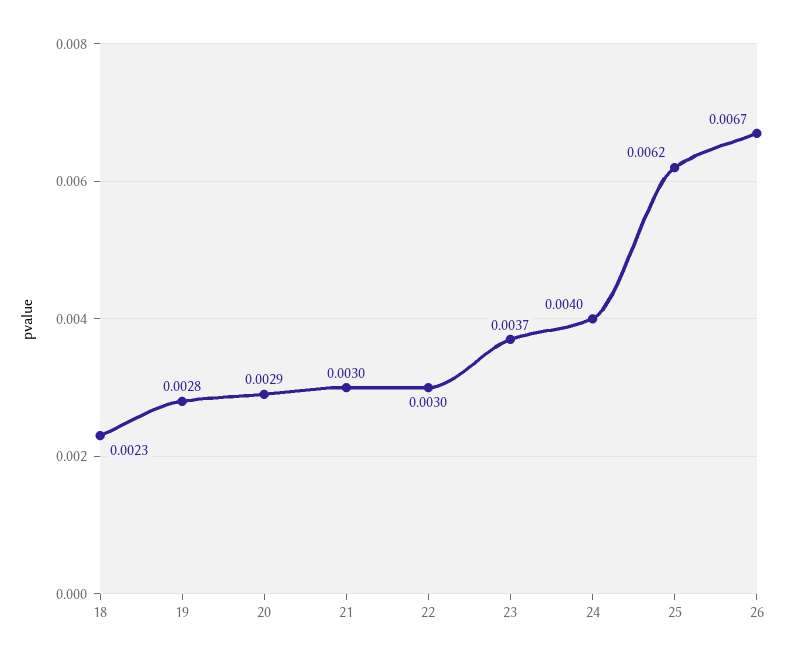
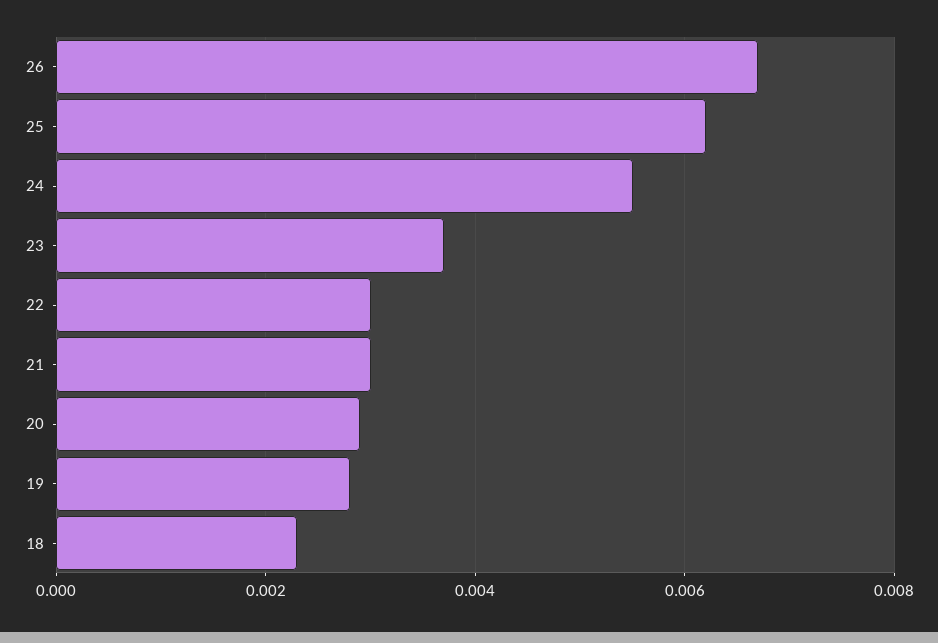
24: 0.004 -> 0.0055

